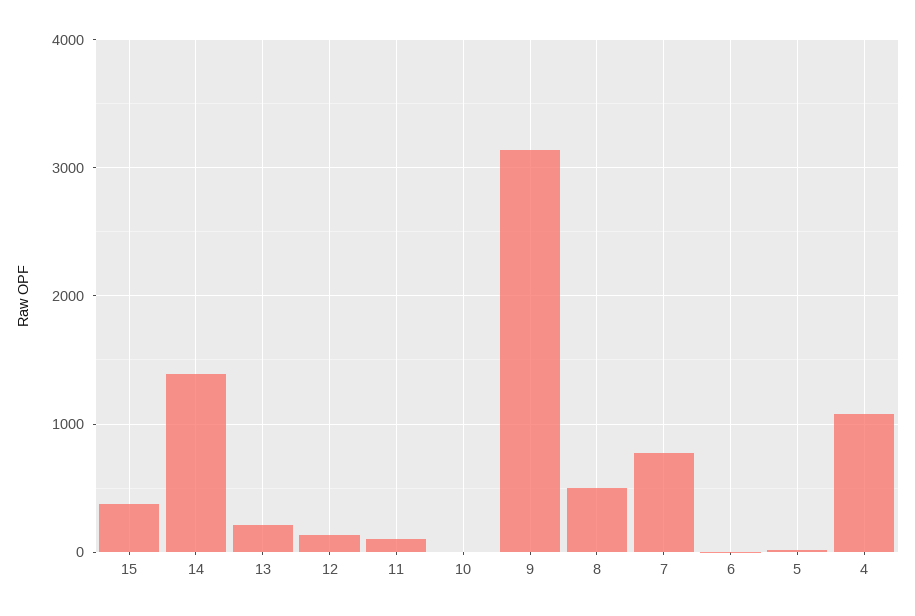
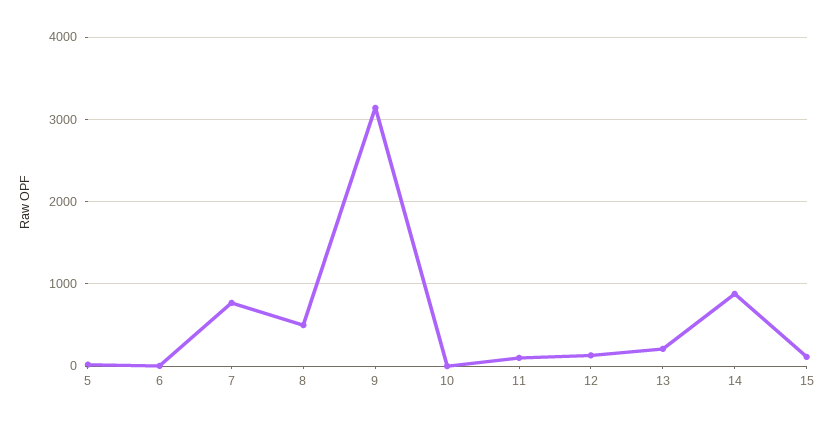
15: 400 -> 100
14: 1400 -> 900
4: 1100 -> none

